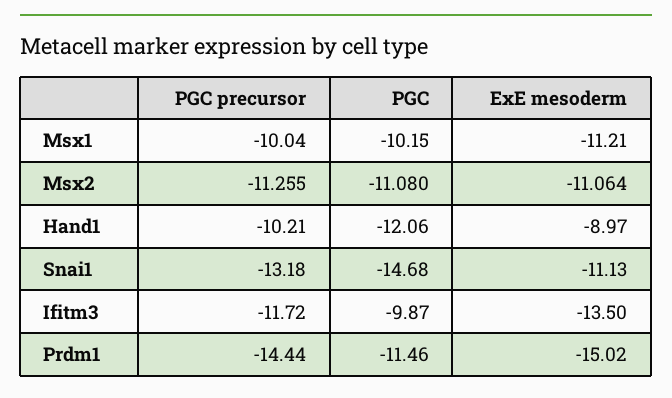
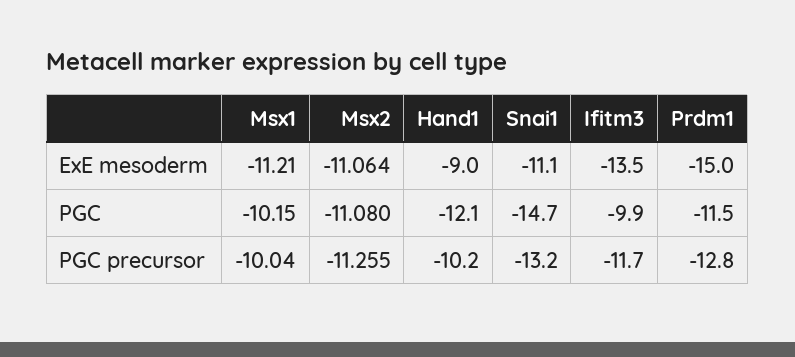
PGC precursor, Prdm1: -14.44 -> -12.8

